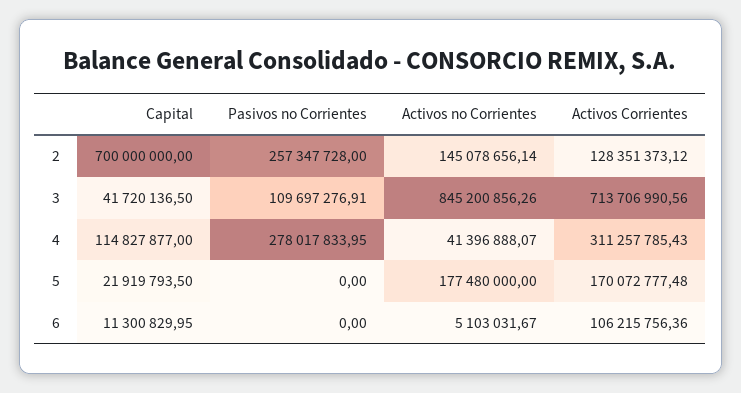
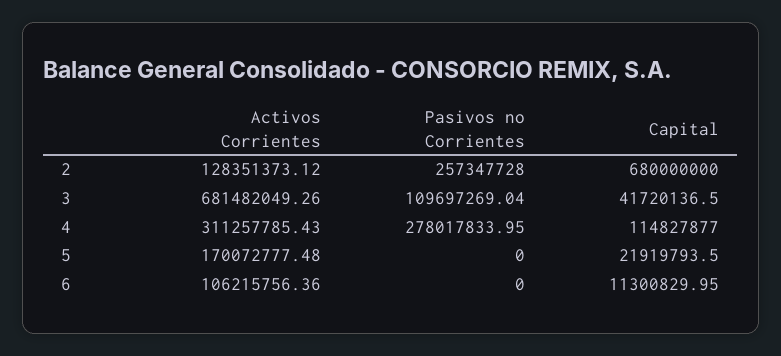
Capital, 2: 700000000 -> 680000000
Activos no Corrientes, 2: 145078656.14 -> none
Pasivos no Corrientes, 3: 109697276.91 -> 109697269.04
Activos no Corrientes, 3: 845200856.26 -> none
Activos Corrientes, 3: 713706990.56 -> 681482049.26
Activos no Corrientes, 4: 41396888.07 -> none
Activos no Corrientes, 5: 177480000 -> none
Activos no Corrientes, 6: 5103031.67 -> none

